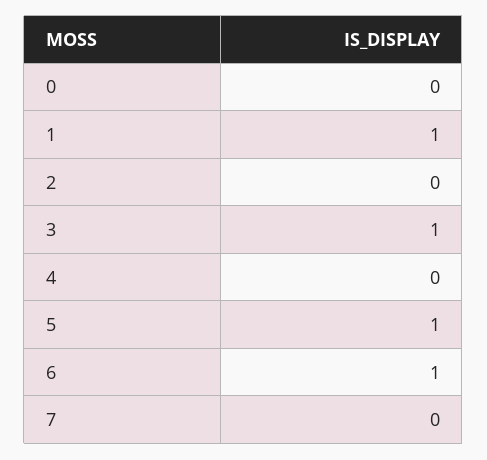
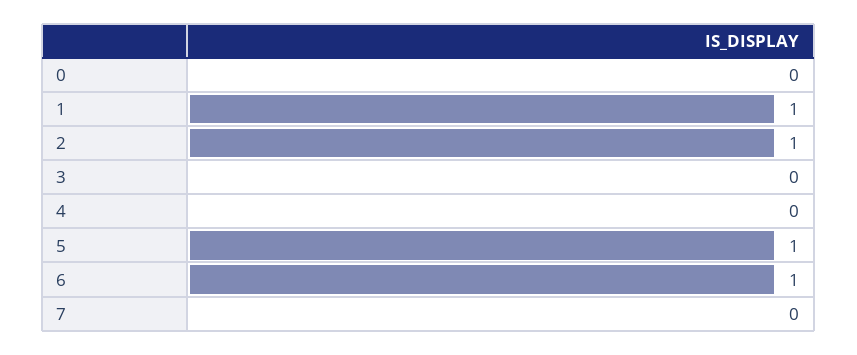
2: 0 -> 1
3: 1 -> 0

